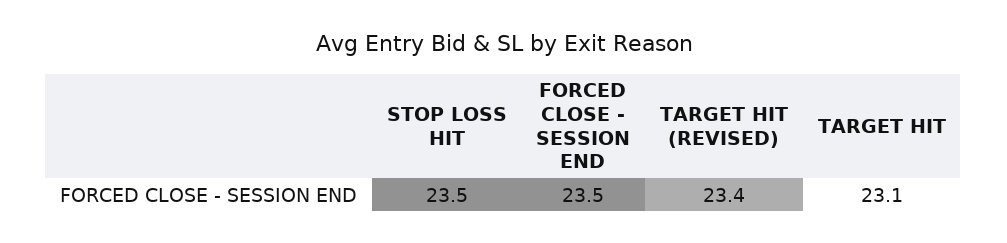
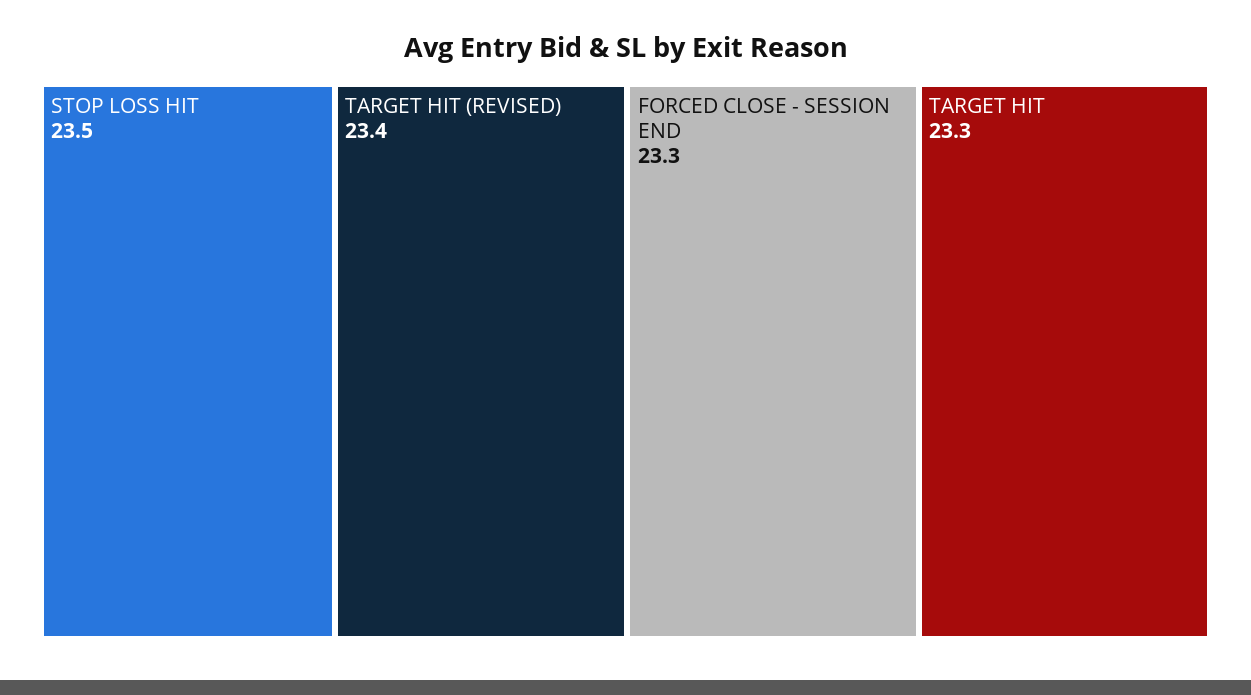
FORCED CLOSE - SESSION END: 23.5 -> 23.3
TARGET HIT: 23.1 -> 23.3

